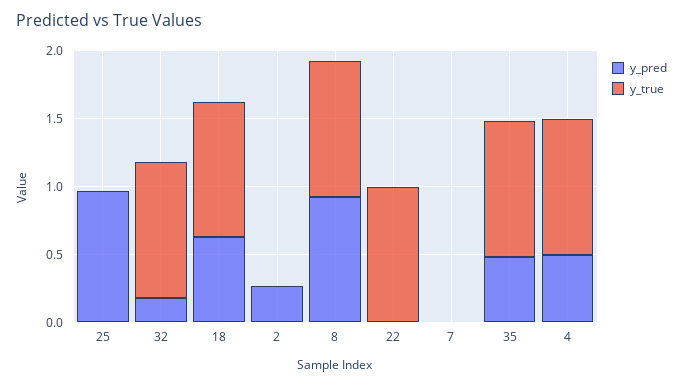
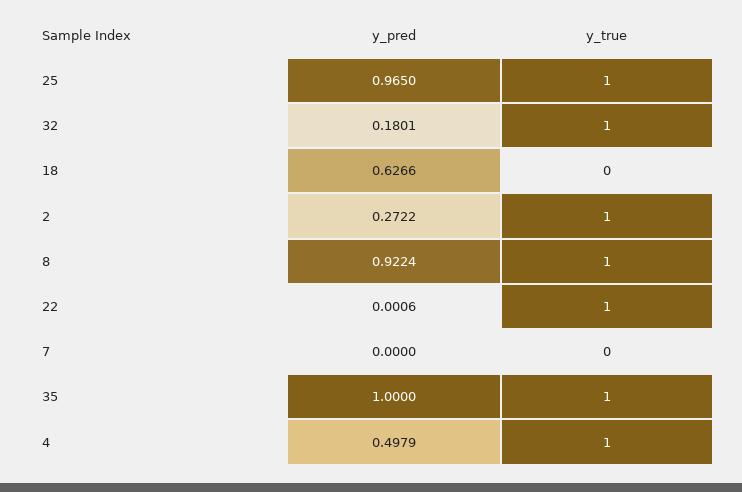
y_true, 25: 0 -> 1
y_true, 18: 1 -> 0
y_true, 2: 0 -> 1
y_pred, 35: 0.5 -> 1

